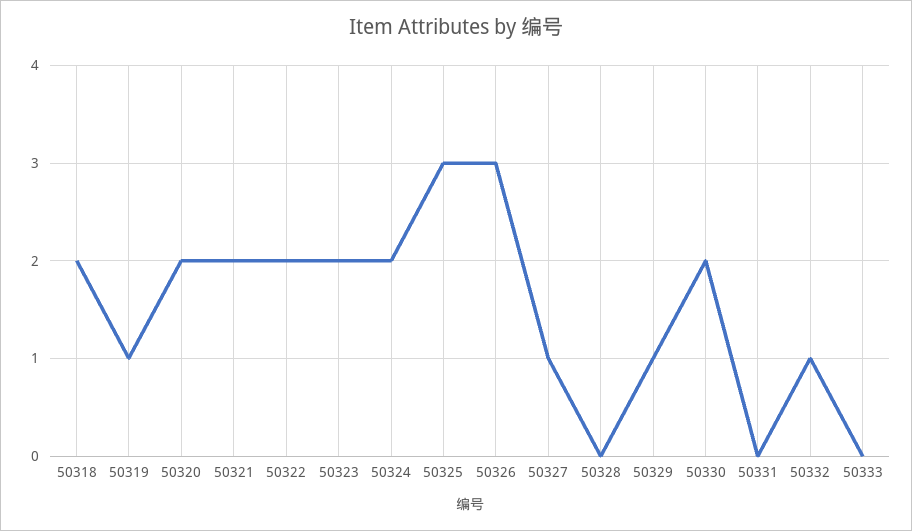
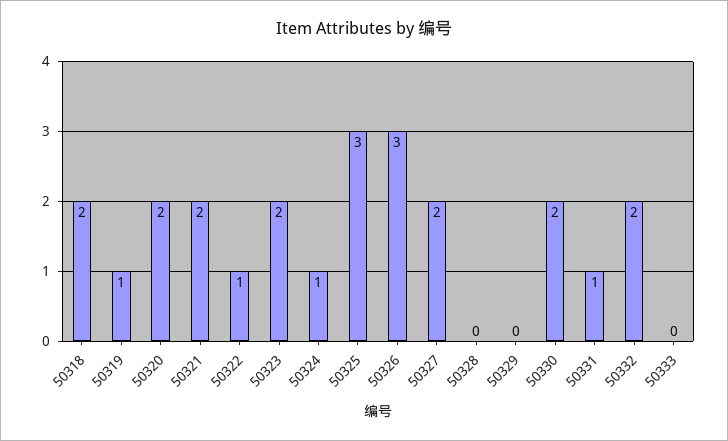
50322: 2 -> 1
50324: 2 -> 1
50327: 1 -> 2
50329: 1 -> 0
50331: 0 -> 1
50332: 1 -> 2

